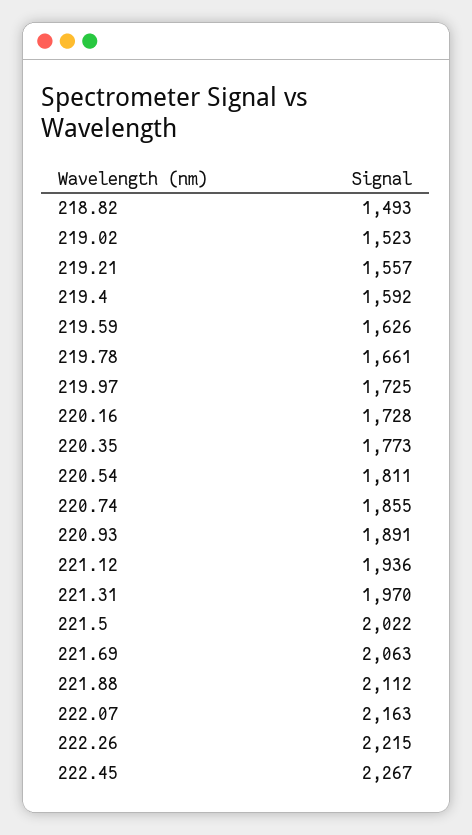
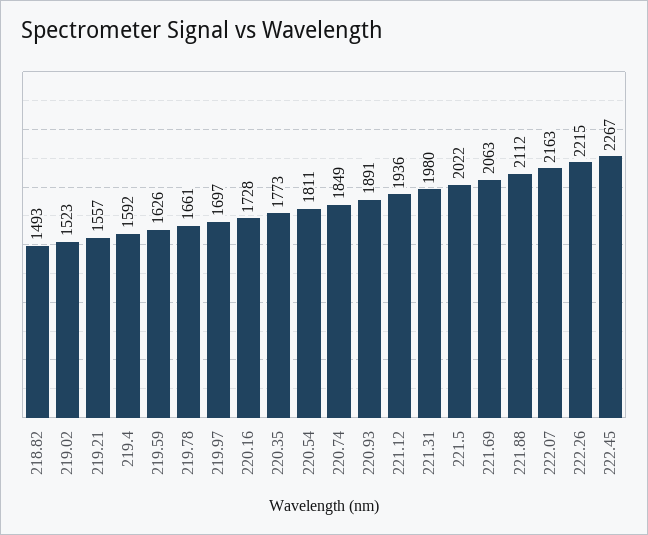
219.97: 1725 -> 1697
220.74: 1855 -> 1849
221.31: 1970 -> 1980

